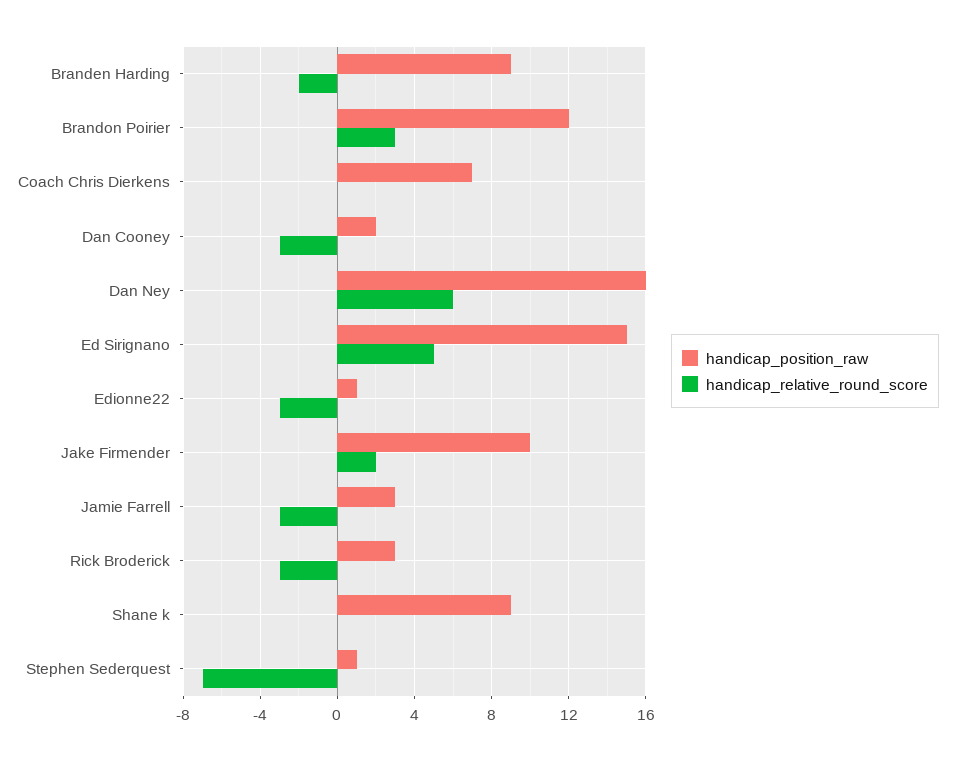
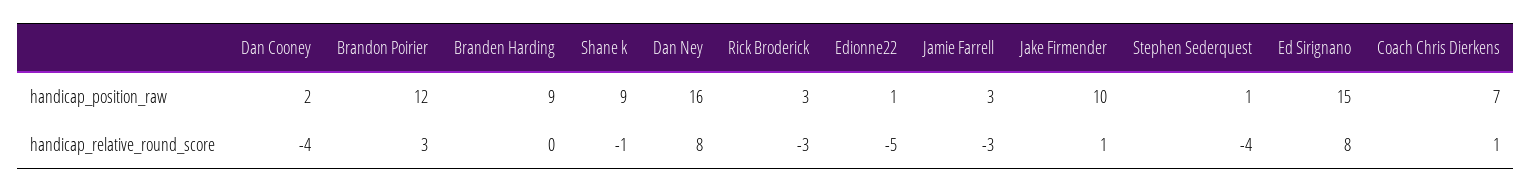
handicap_relative_round_score, Branden Harding: -2 -> 0
handicap_relative_round_score, Coach Chris Dierkens: 0 -> 1
handicap_relative_round_score, Dan Cooney: -3 -> -4
handicap_relative_round_score, Dan Ney: 6 -> 8
handicap_relative_round_score, Ed Sirignano: 5 -> 8
handicap_relative_round_score, Edionne22: -3 -> -5
handicap_relative_round_score, Jake Firmender: 2 -> 1
handicap_relative_round_score, Shane k: 0 -> -1
handicap_relative_round_score, Stephen Sederquest: -7 -> -4

